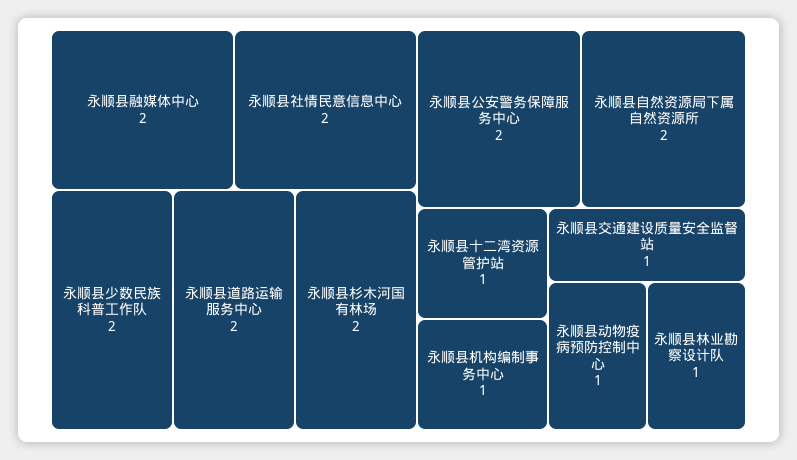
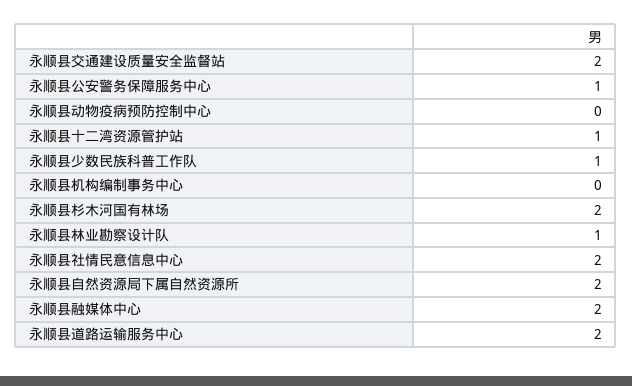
永顺县少数民族科普工作队: 2 -> 1
永顺县公安警务保障服务中心: 2 -> 1
永顺县机构编制事务中心: 1 -> 0
永顺县交通建设质量安全监督站: 1 -> 2
永顺县动物疫病预防控制中心: 1 -> 0

